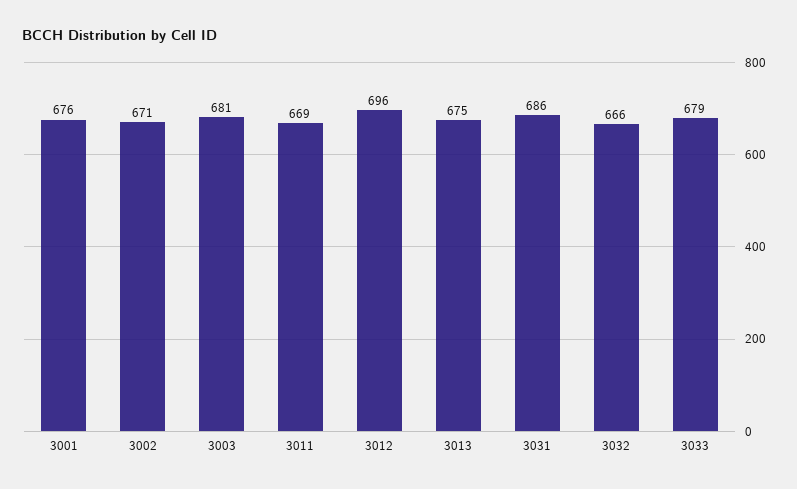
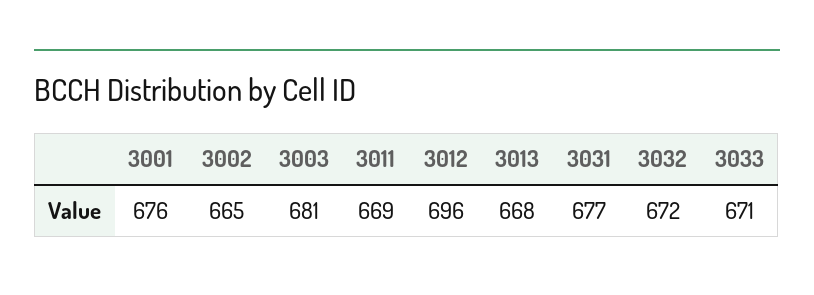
3002: 671 -> 665
3013: 675 -> 668
3031: 686 -> 677
3032: 666 -> 672
3033: 679 -> 671

